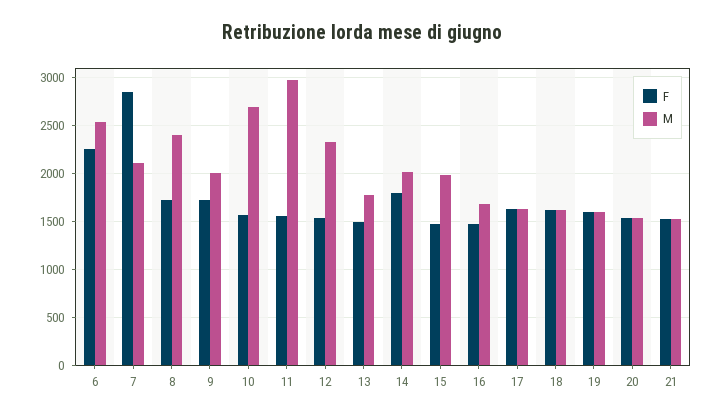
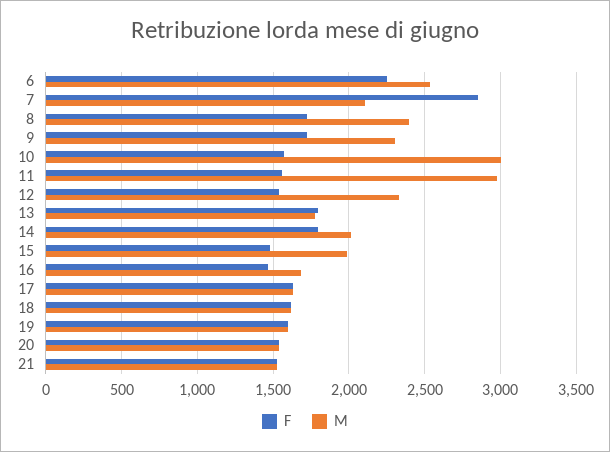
M, 9: 2000 -> 2300
M, 10: 2700 -> 3000
F, 13: 1500 -> 1800

